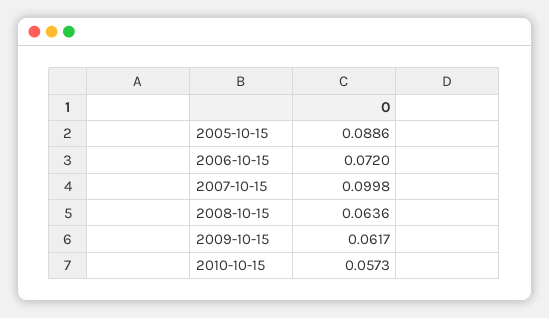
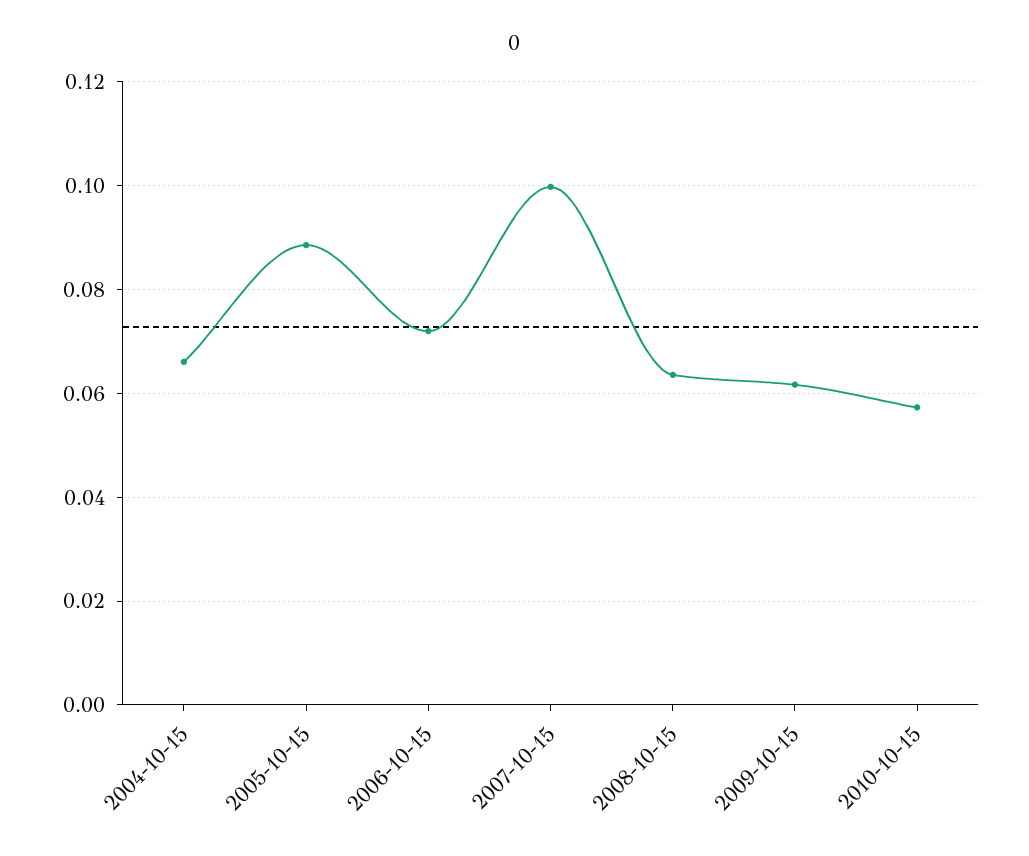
2004-10-15: none -> 0.066

